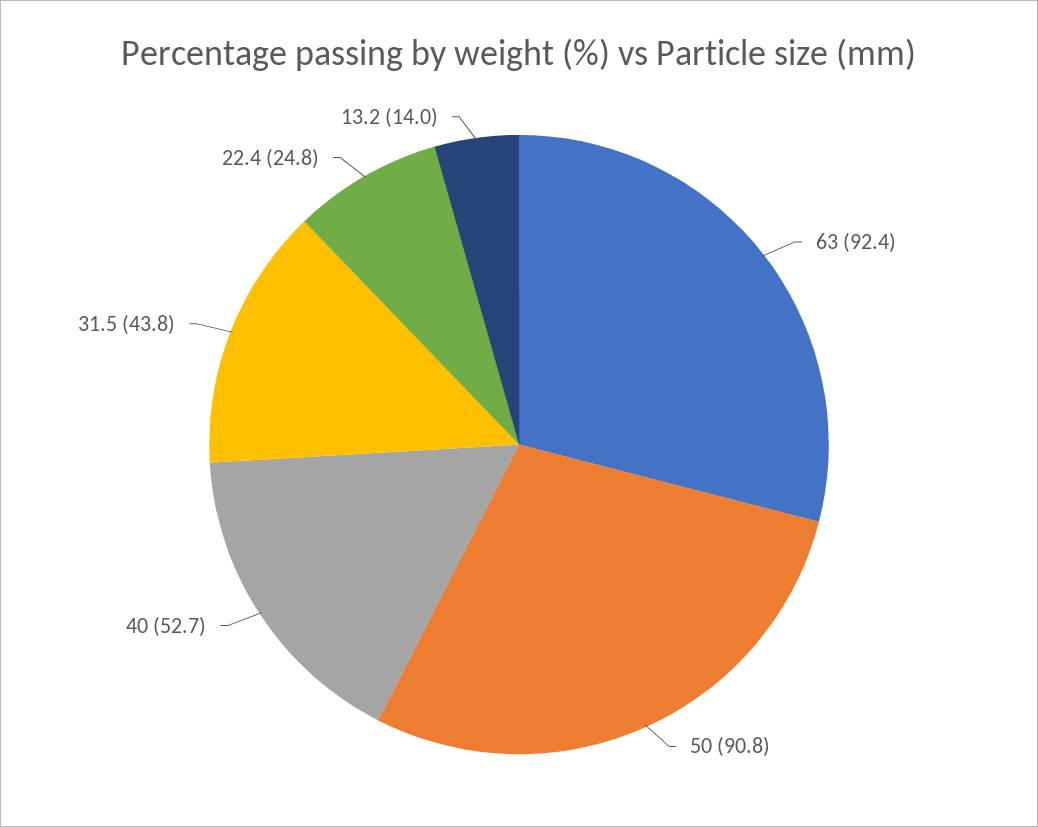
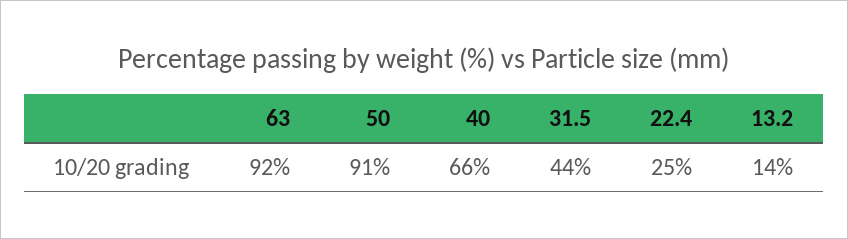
40: 52.7 -> 66

